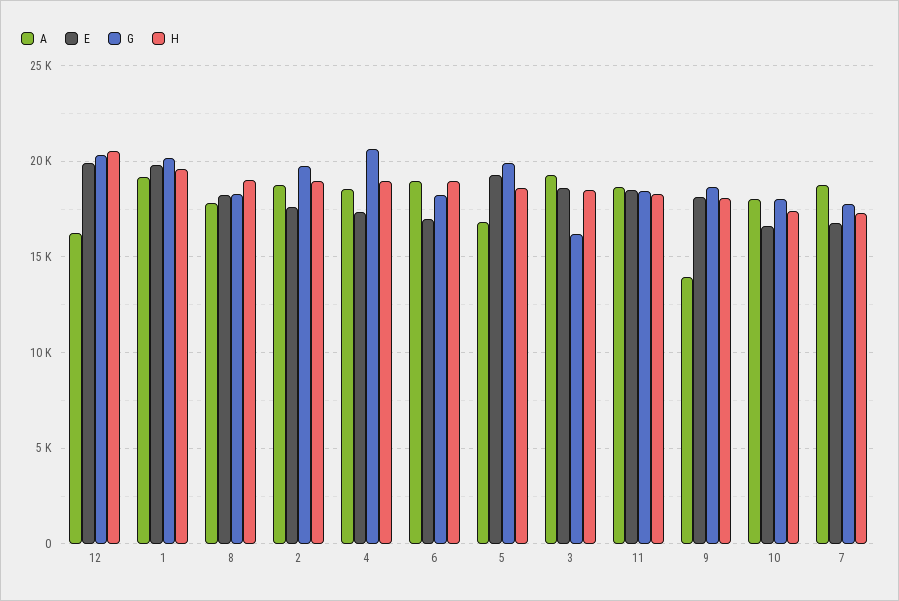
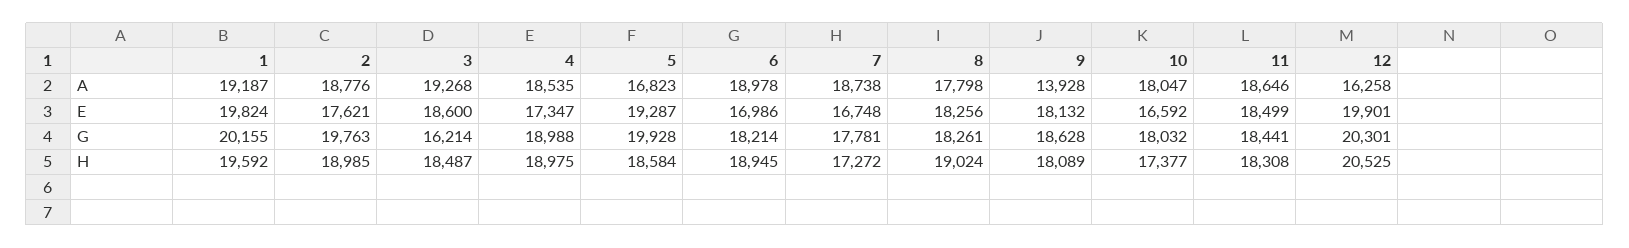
G, 4: 20500 -> 18988

